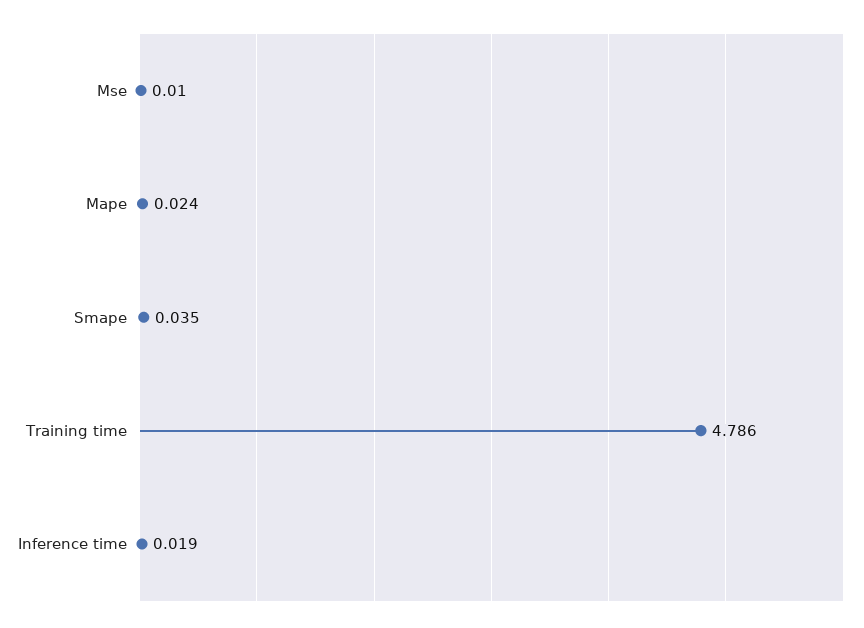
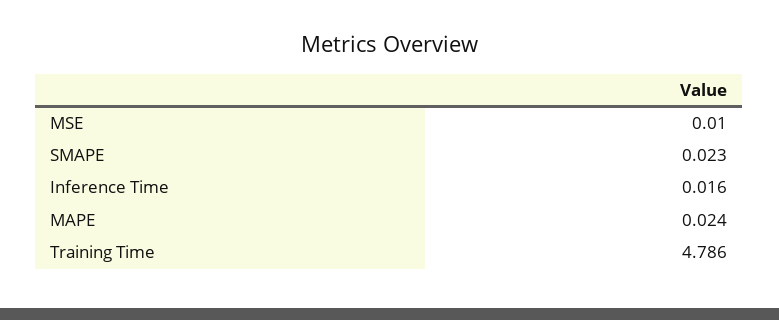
Smape: 0.035 -> 0.023
Inference time: 0.019 -> 0.016

